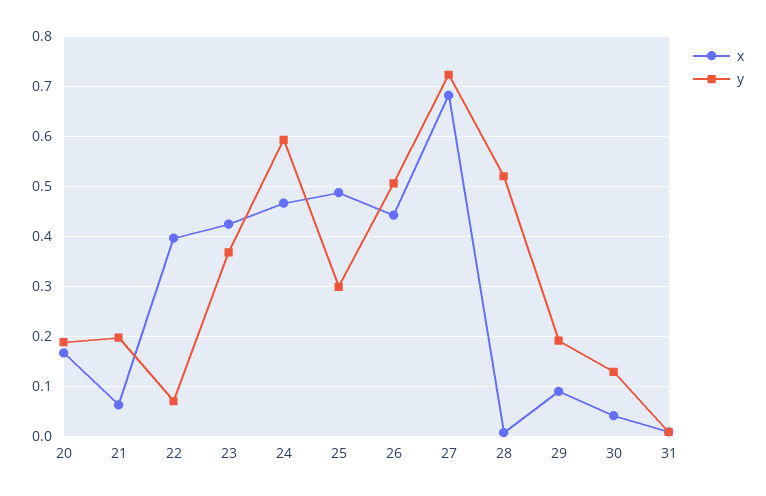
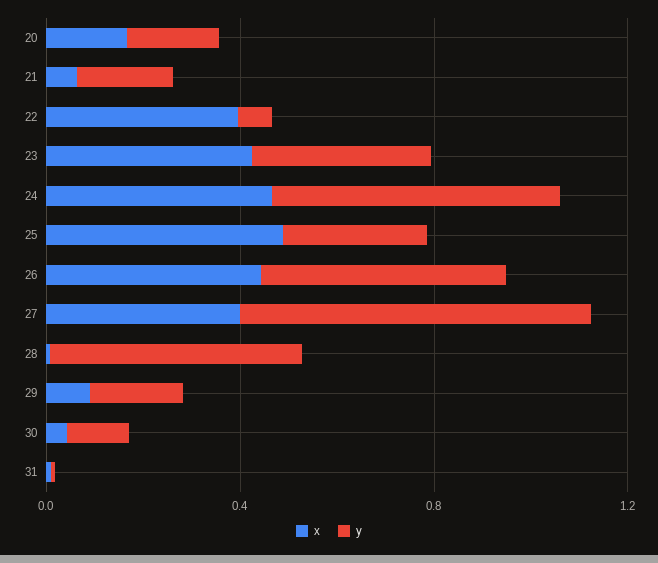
x, 27: 0.68 -> 0.4

